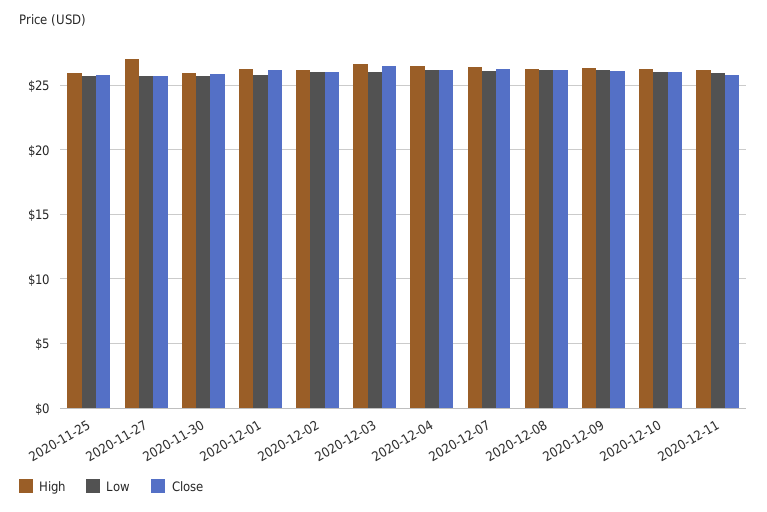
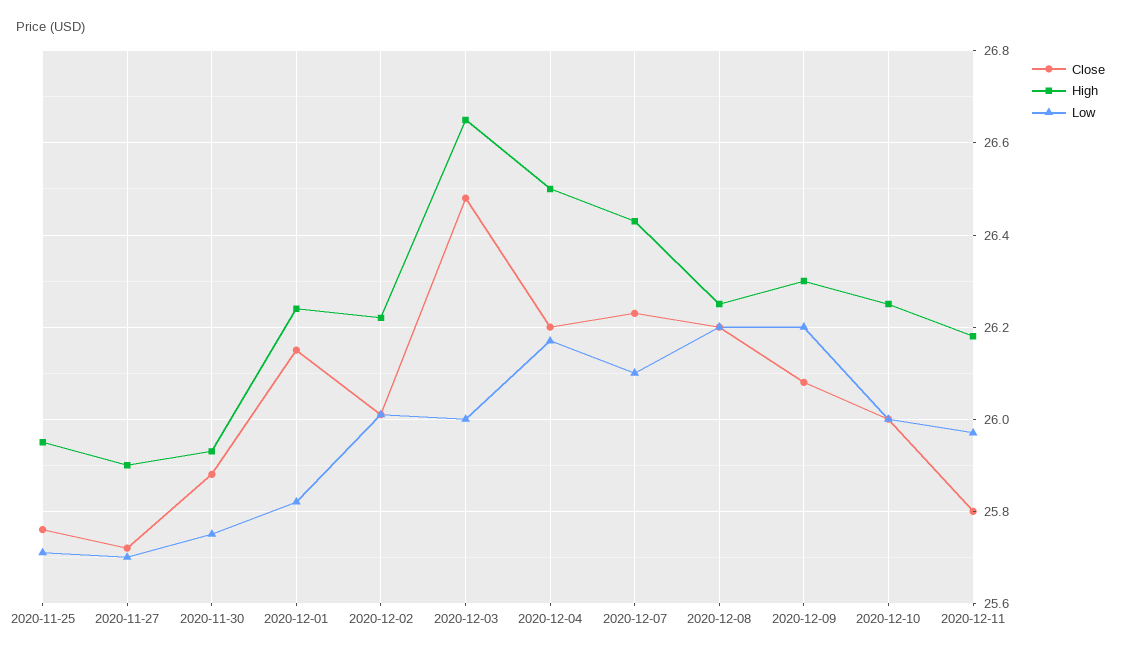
High, 2020-11-27: 27 -> 25.9

